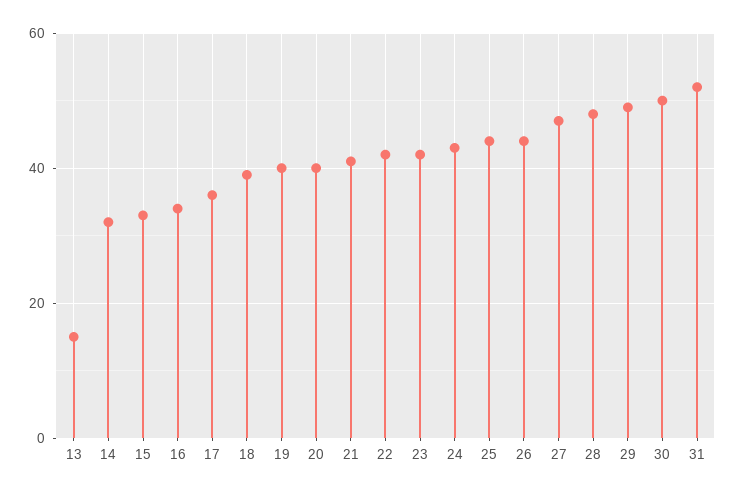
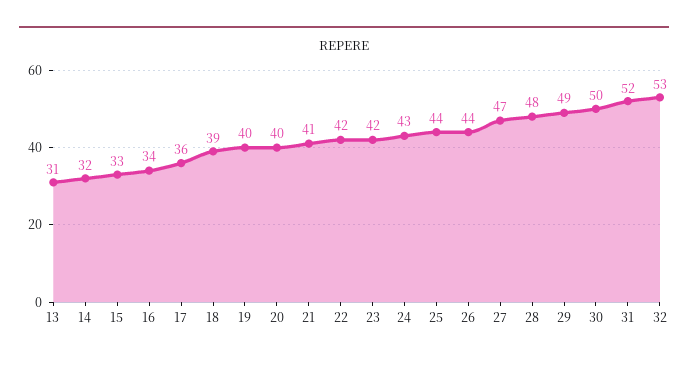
13: 15 -> 31
32: none -> 53

